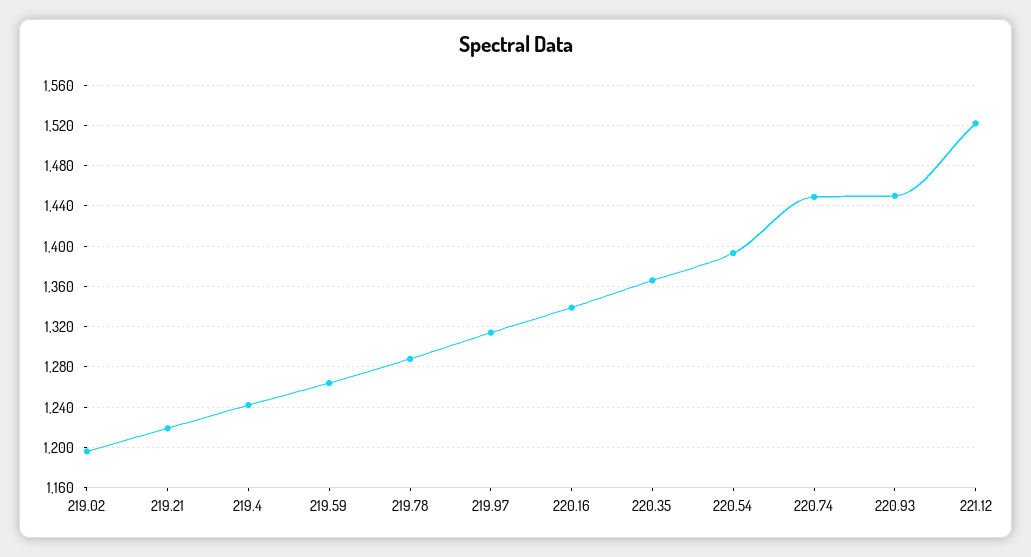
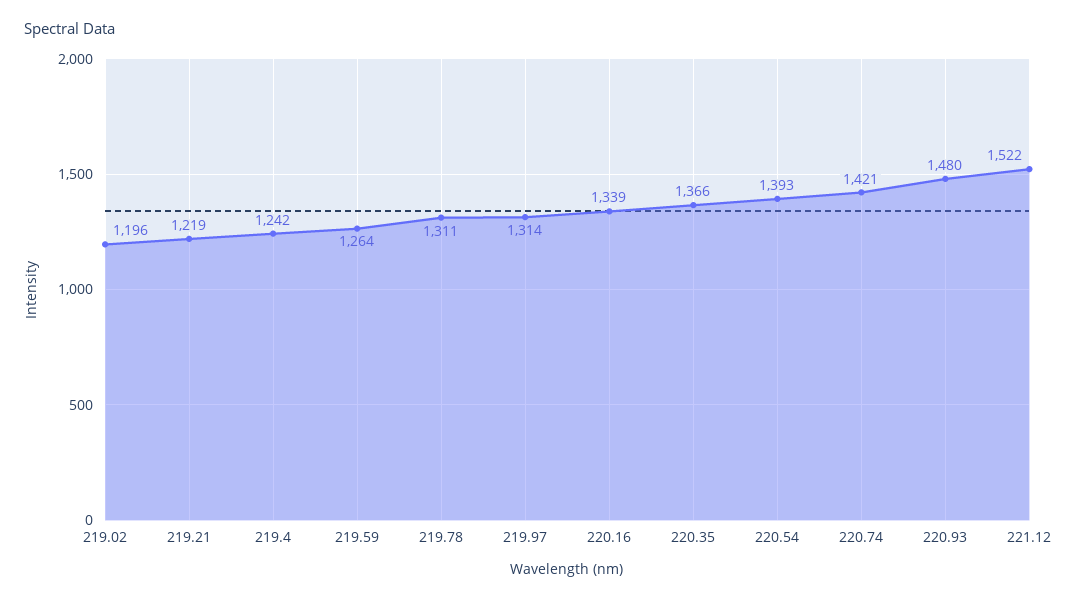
219.78: 1290 -> 1311
220.74: 1450 -> 1421
220.93: 1450 -> 1480

